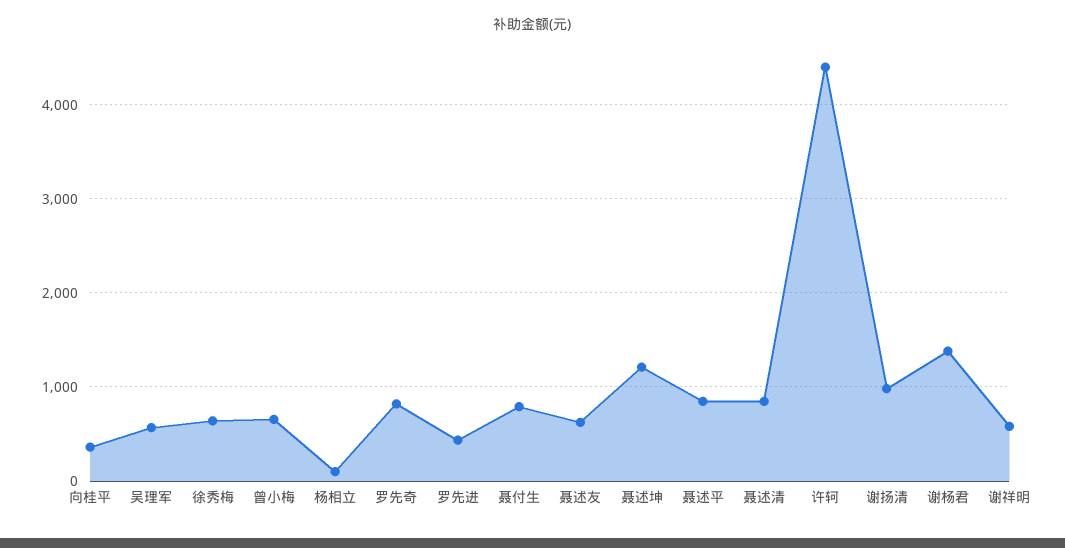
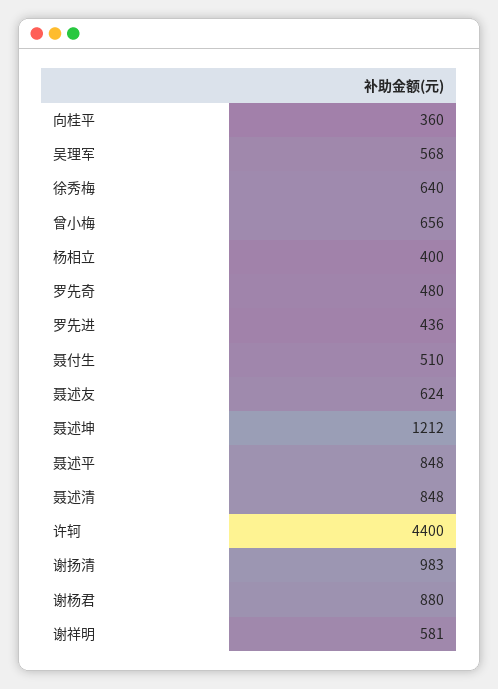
杨相立: 100 -> 400
罗先奇: 800 -> 480
聂付生: 800 -> 510
谢杨君: 1400 -> 880

